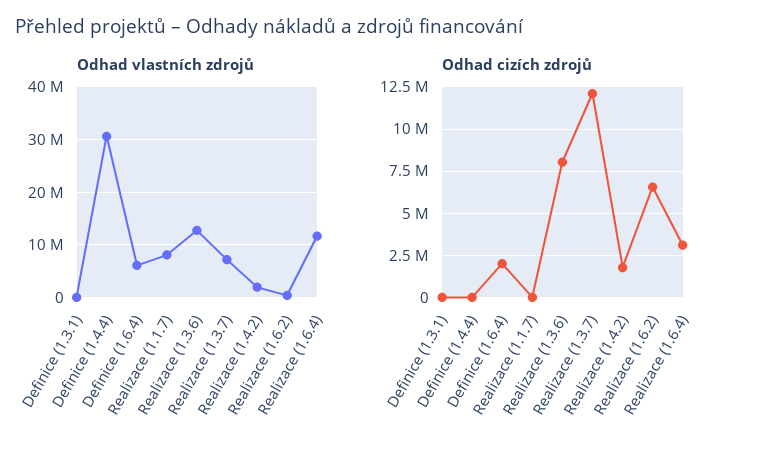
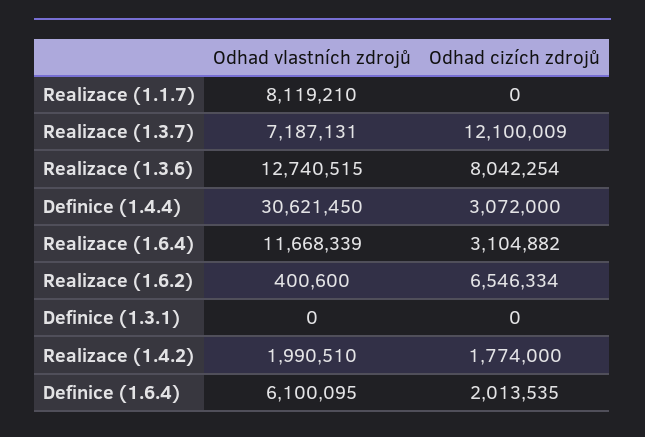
Odhad cizích zdrojů, Definice (1.4.4): 0 -> 3072000

